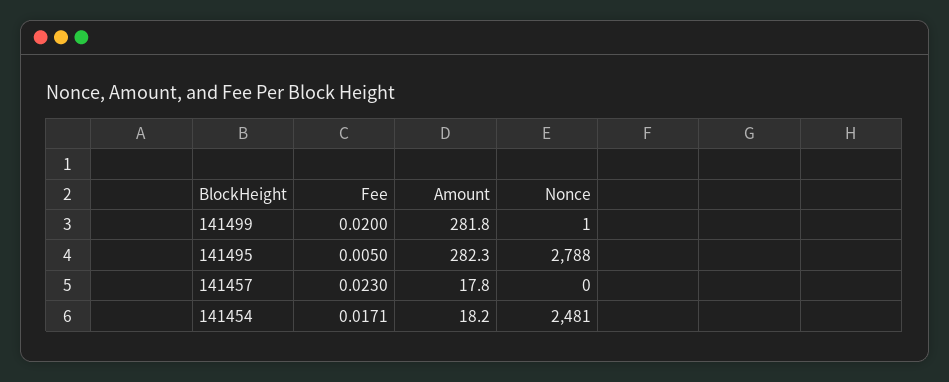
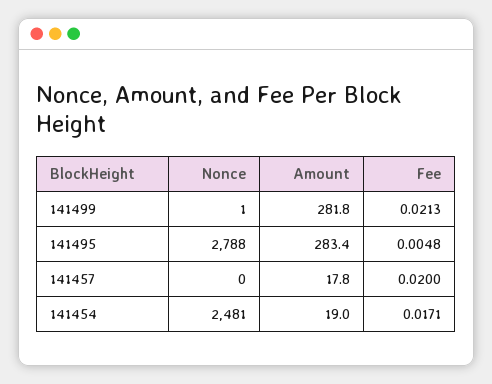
Fee, 141499: 0.02 -> 0.0213
Fee, 141495: 0.005 -> 0.0048
Amount, 141495: 282.3 -> 283.4
Fee, 141457: 0.023 -> 0.02
Amount, 141454: 18.2 -> 19

